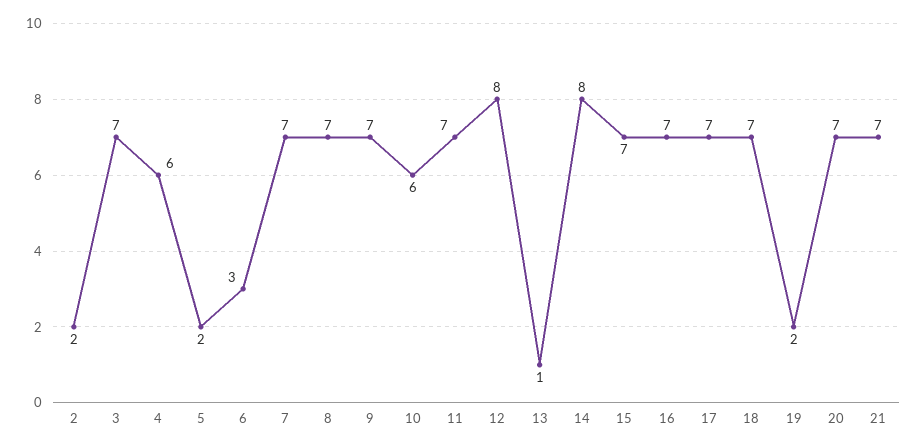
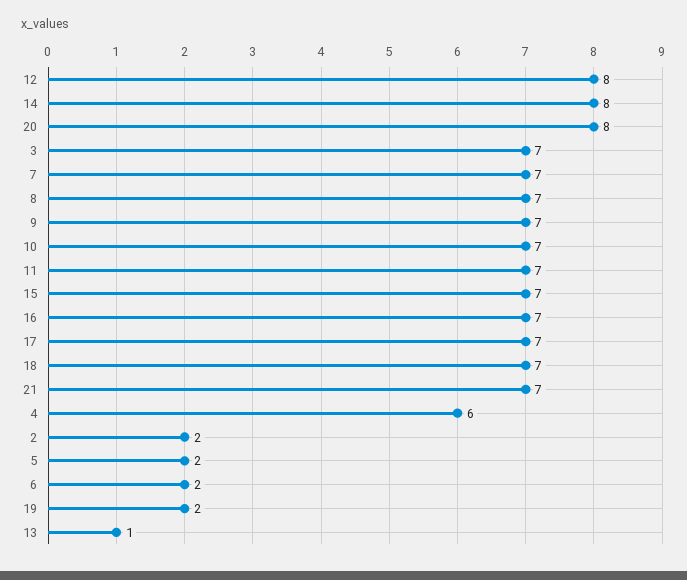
6: 3 -> 2
10: 6 -> 7
20: 7 -> 8

